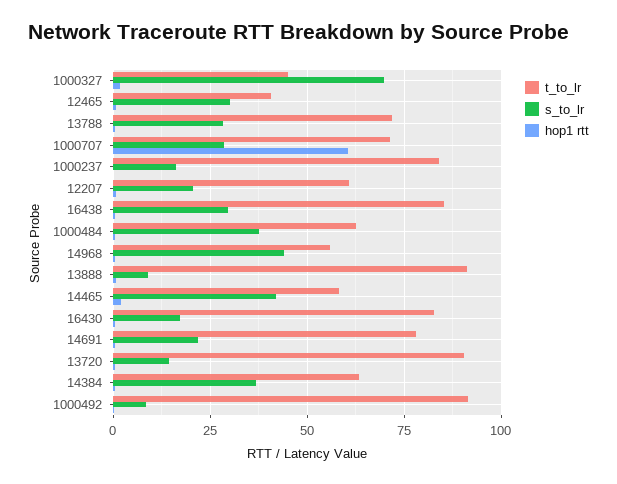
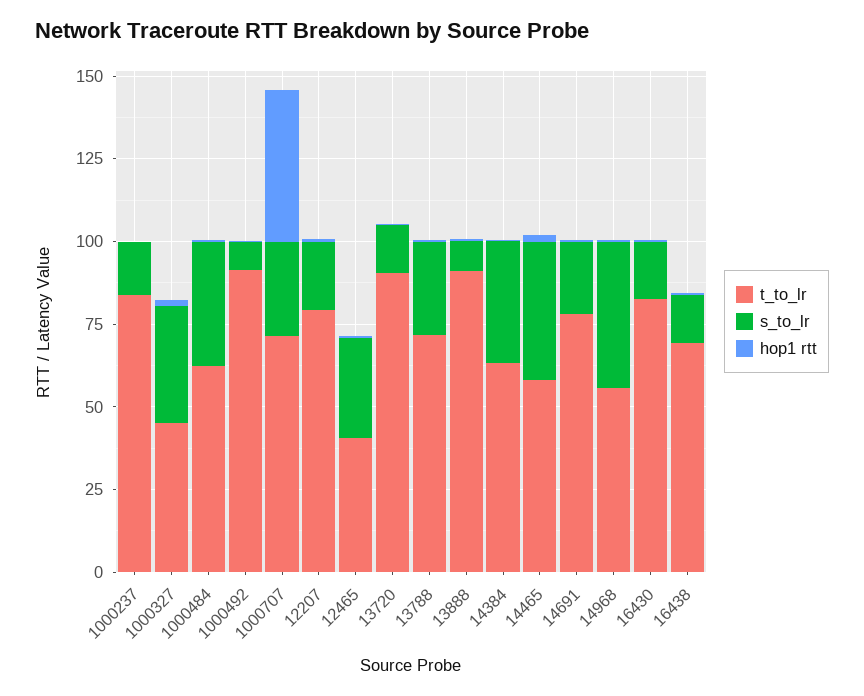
s_to_lr, 1000327: 70 -> 35
hop1 rtt, 1000707: 60 -> 45
t_to_lr, 12207: 60 -> 80
t_to_lr, 16438: 85 -> 70
s_to_lr, 16438: 30 -> 15

